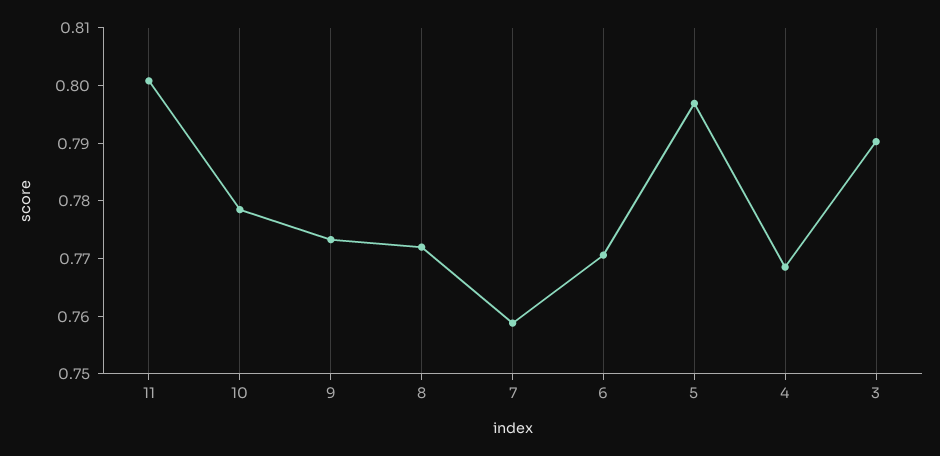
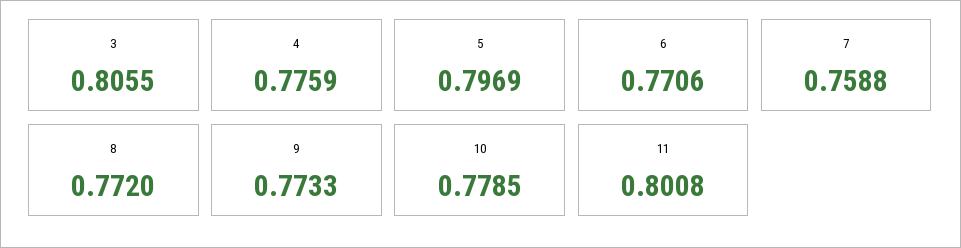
4: 0.768 -> 0.7759
3: 0.79 -> 0.8055

